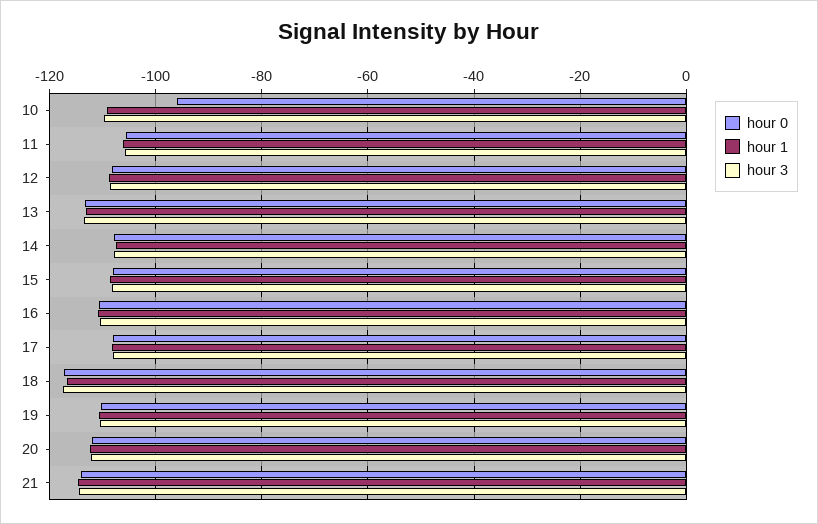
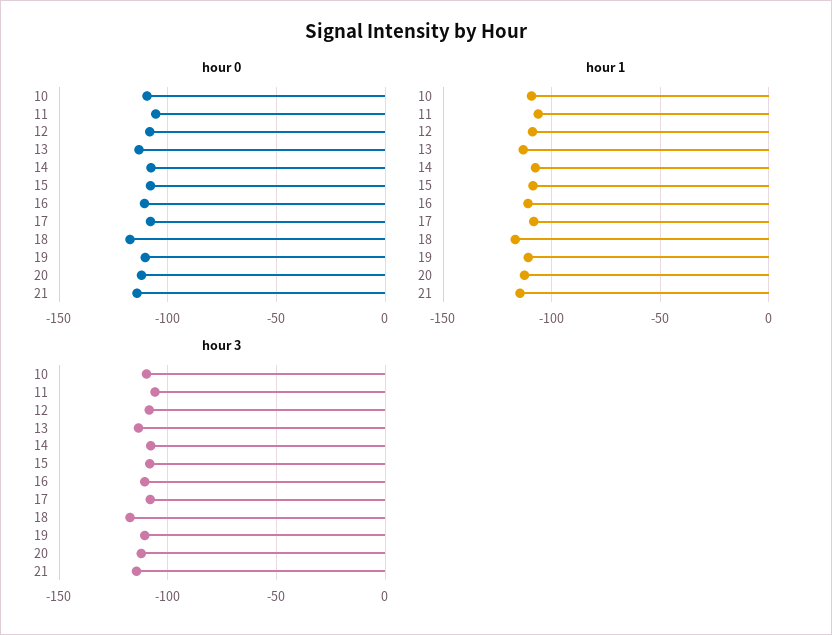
hour 0, 10: -96 -> -110

